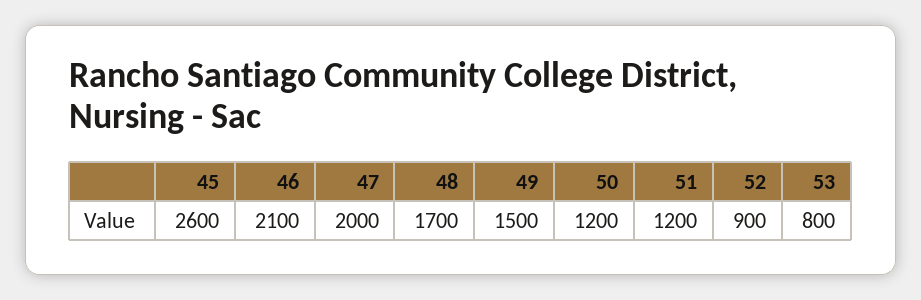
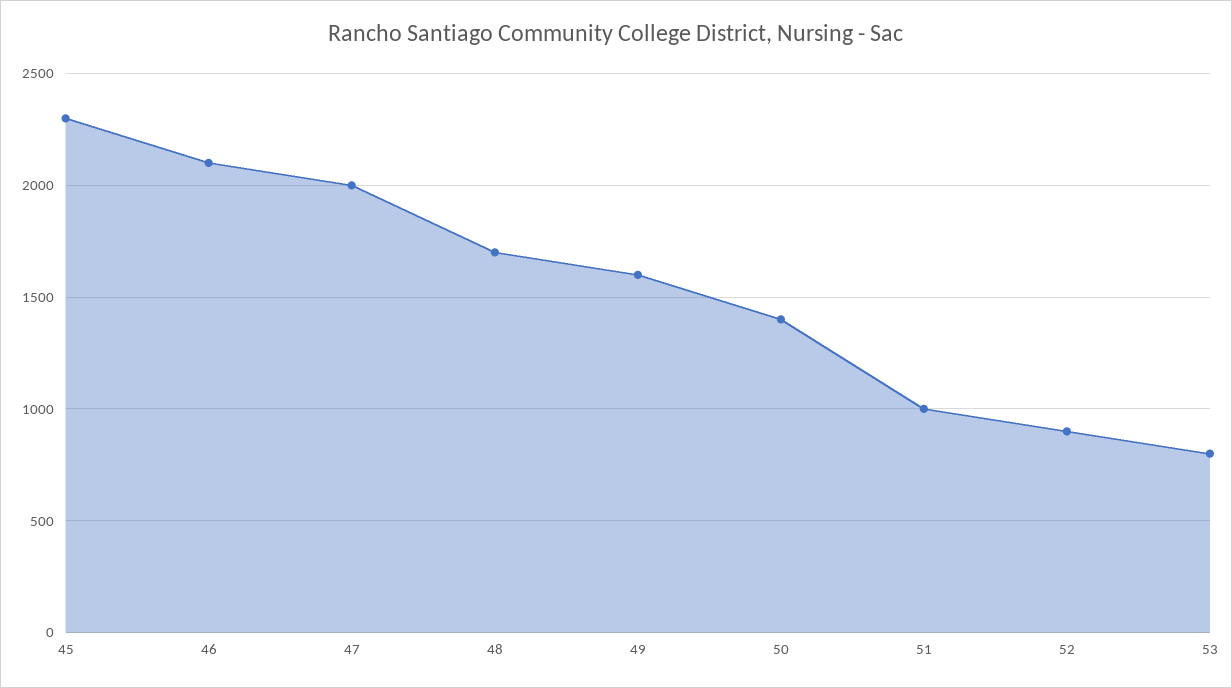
45: 2600 -> 2300
49: 1500 -> 1600
50: 1200 -> 1400
51: 1200 -> 1000

